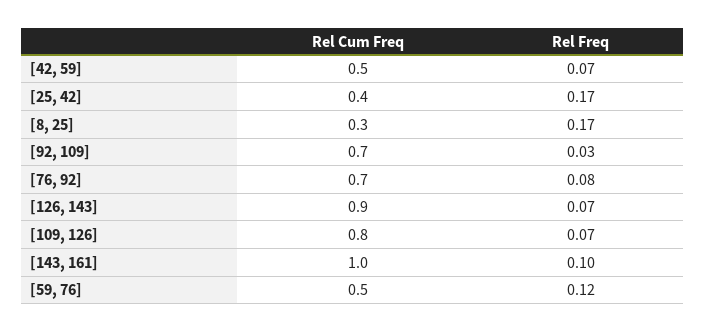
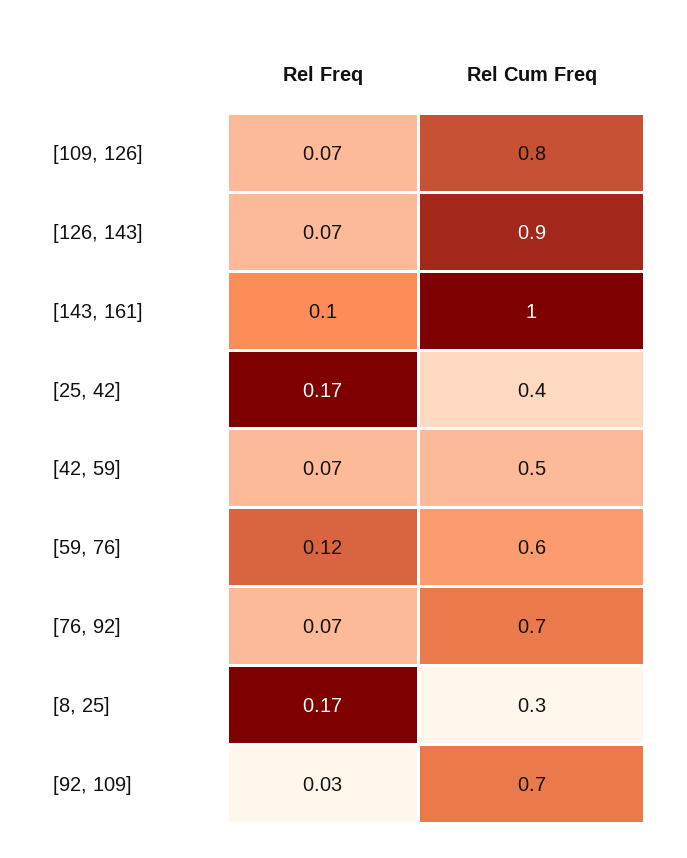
Rel Freq, [76, 92]: 0.08 -> 0.07
Rel Cum Freq, [59, 76]: 0.5 -> 0.6

